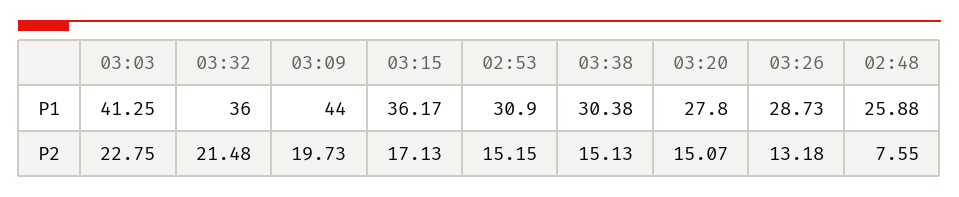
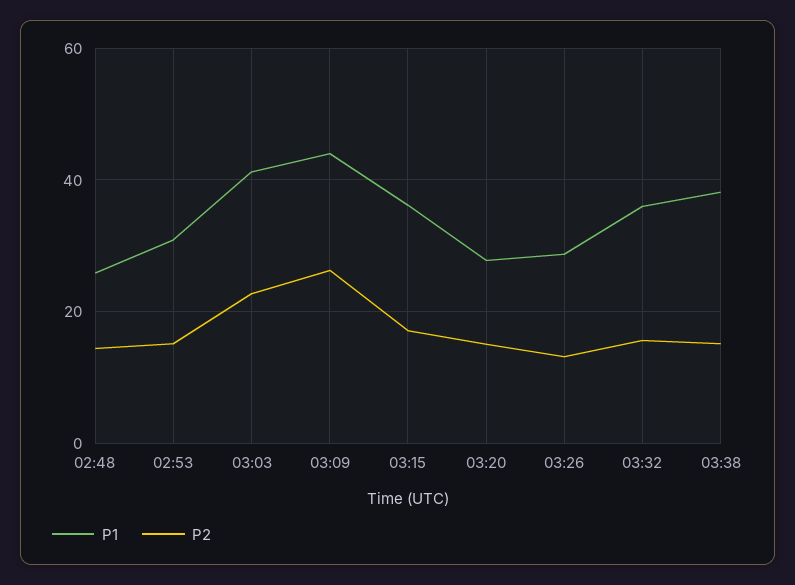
P1, 03:38: 30.38 -> 38
P2, 03:32: 21.48 -> 16
P2, 03:09: 19.73 -> 26
P2, 02:48: 7.55 -> 14

